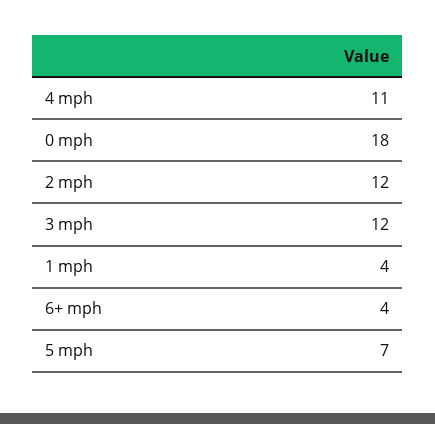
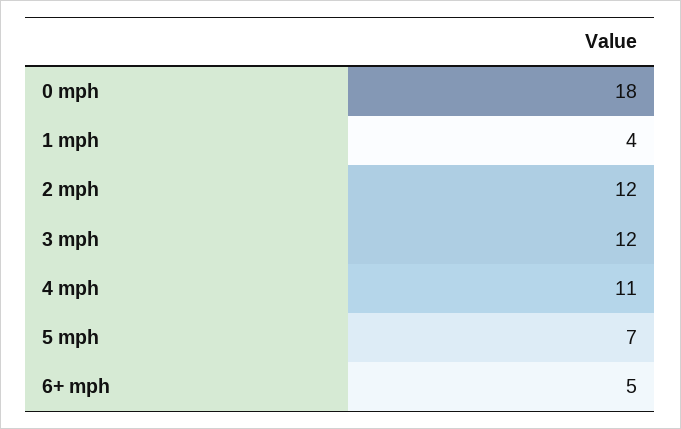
6+ mph: 4 -> 5

